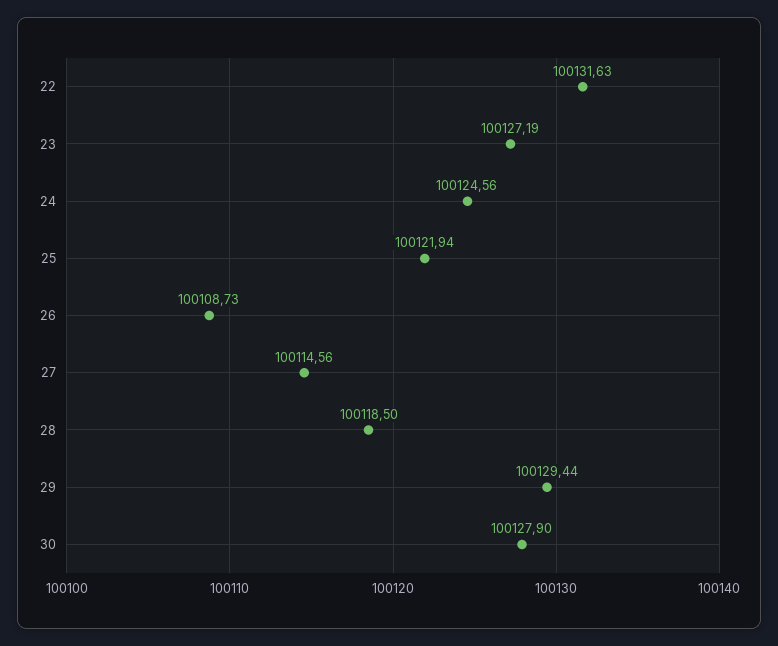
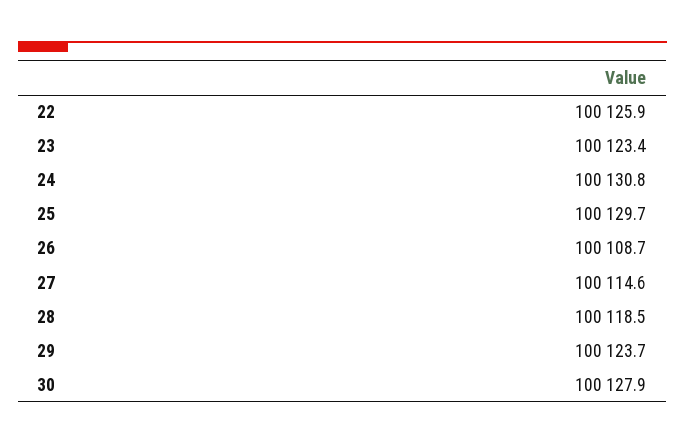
22: 100131.63 -> 100125.9
23: 100127.19 -> 100123.4
24: 100124.56 -> 100130.8
25: 100121.94 -> 100129.7
29: 100129.44 -> 100123.7

